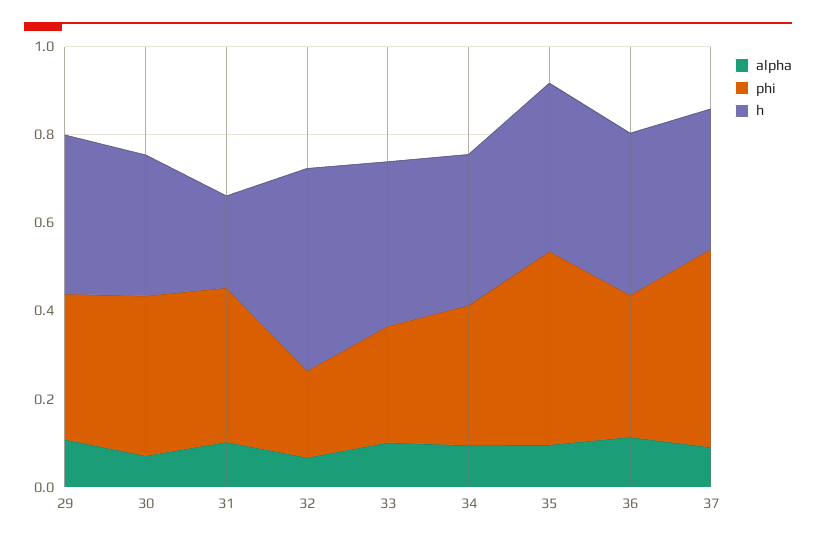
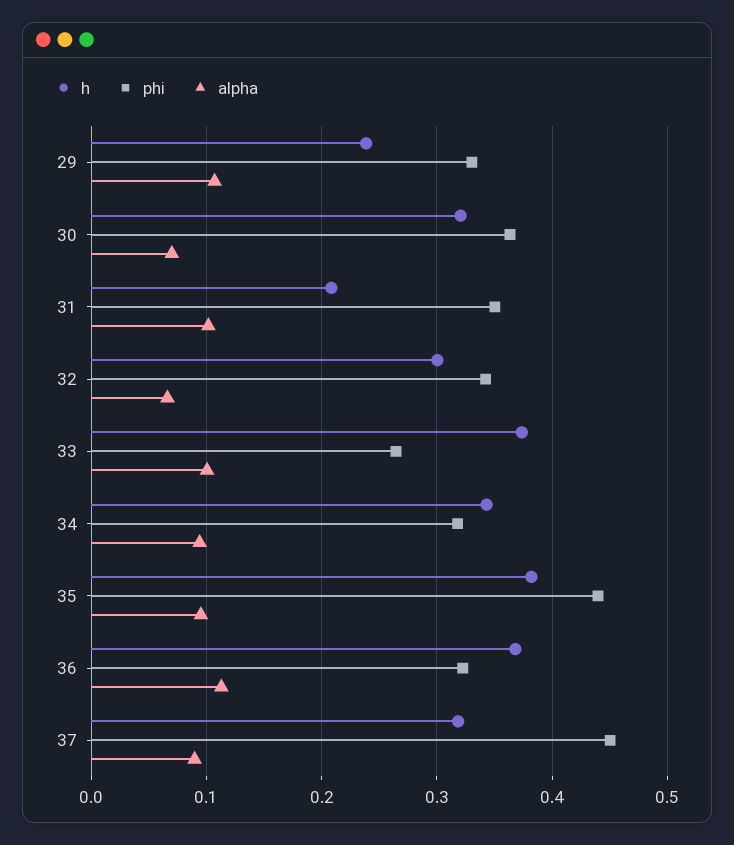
h, 29: 0.35 -> 0.24
phi, 32: 0.2 -> 0.34
h, 32: 0.45 -> 0.3

